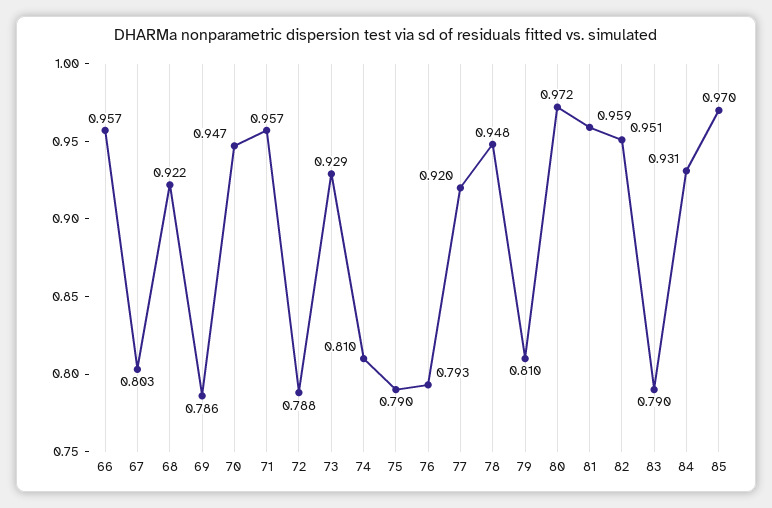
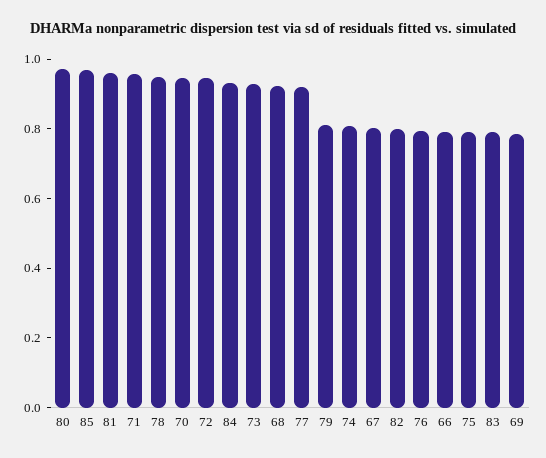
66: 0.957 -> 0.8
72: 0.788 -> 0.95
82: 0.951 -> 0.8

